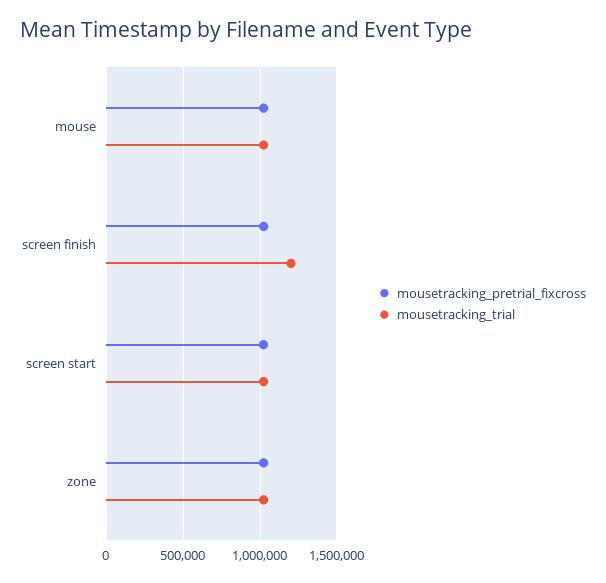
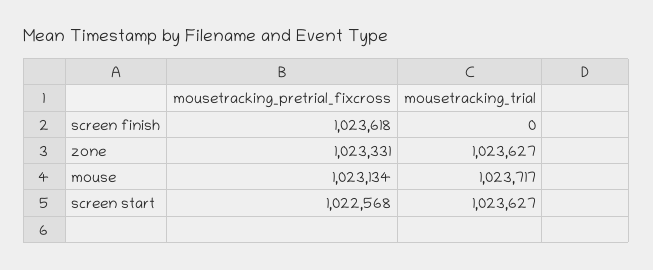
mousetracking_trial, screen finish: 1200000 -> 0

